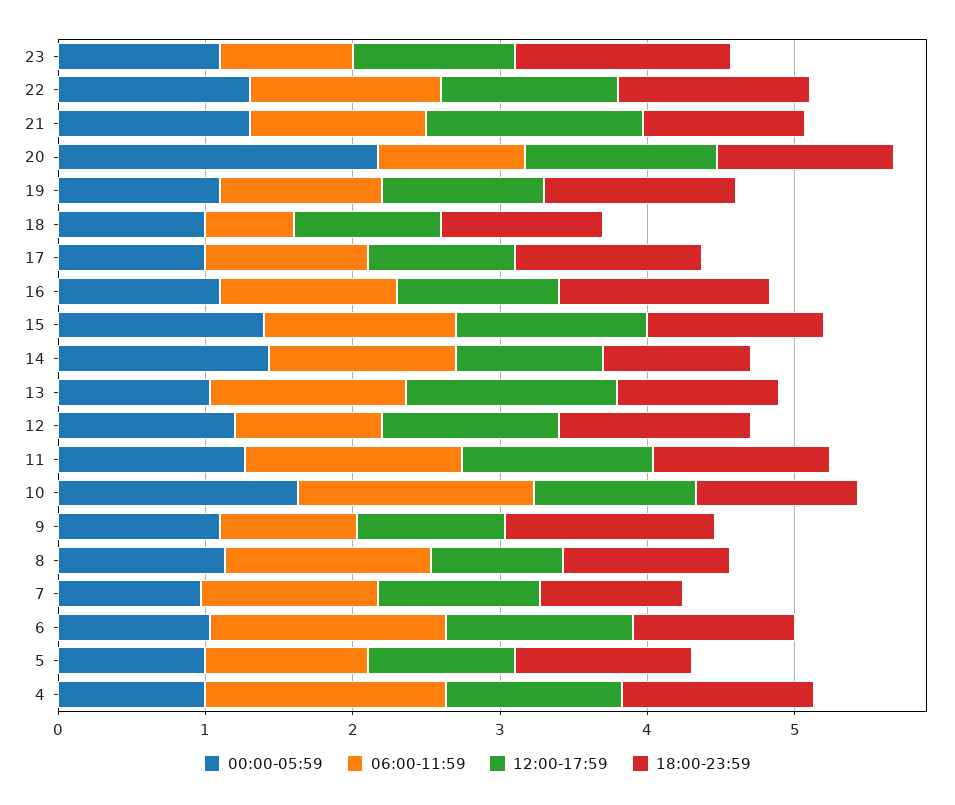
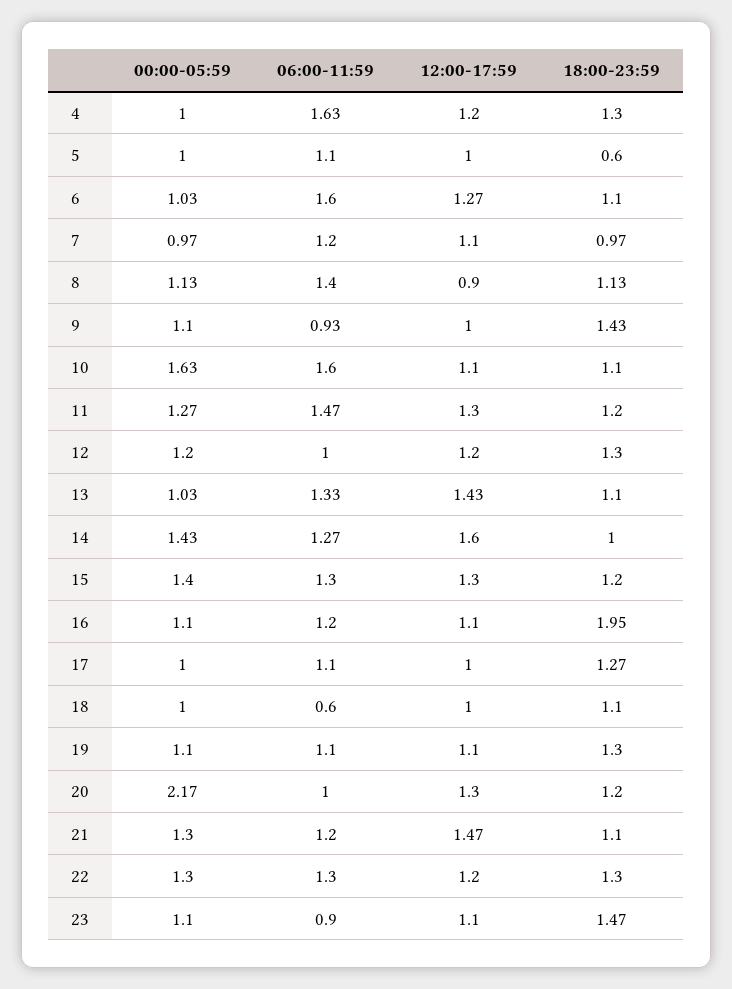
18:00-23:59, 16: 1.4 -> 1.95
12:00-17:59, 14: 1 -> 1.6
18:00-23:59, 5: 1.2 -> 0.6

